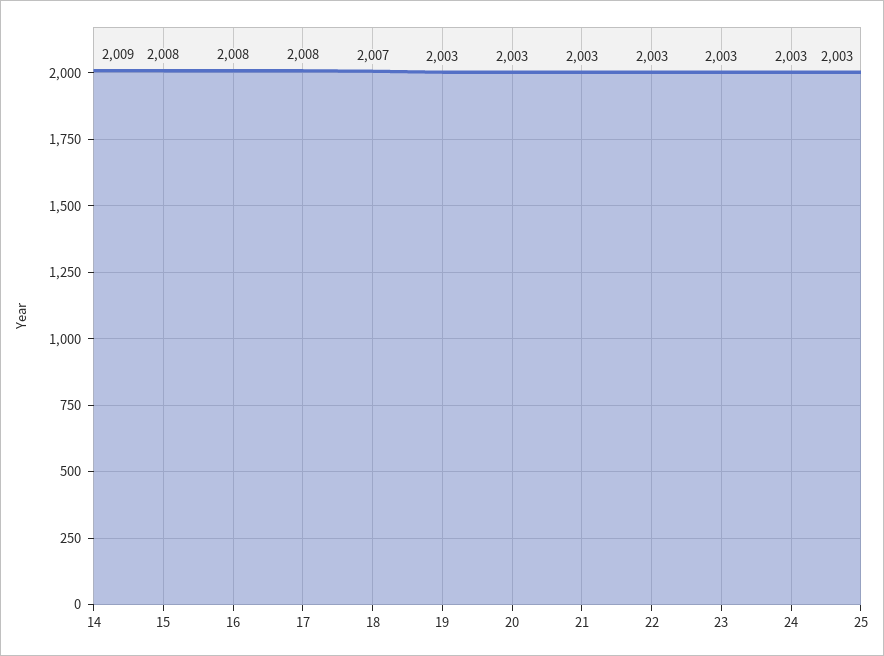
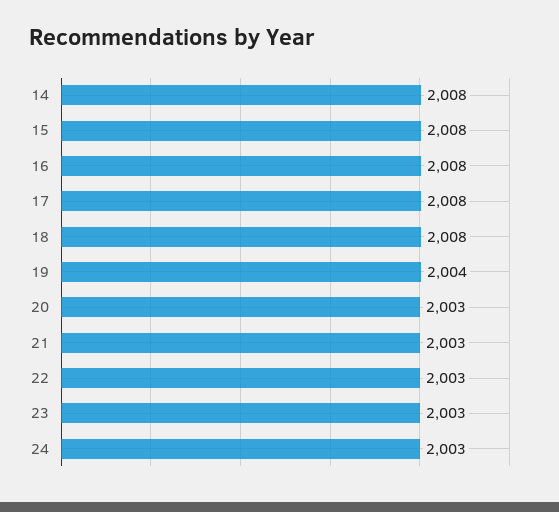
14: 2009 -> 2008
18: 2007 -> 2008
19: 2003 -> 2004
25: 2003 -> none

